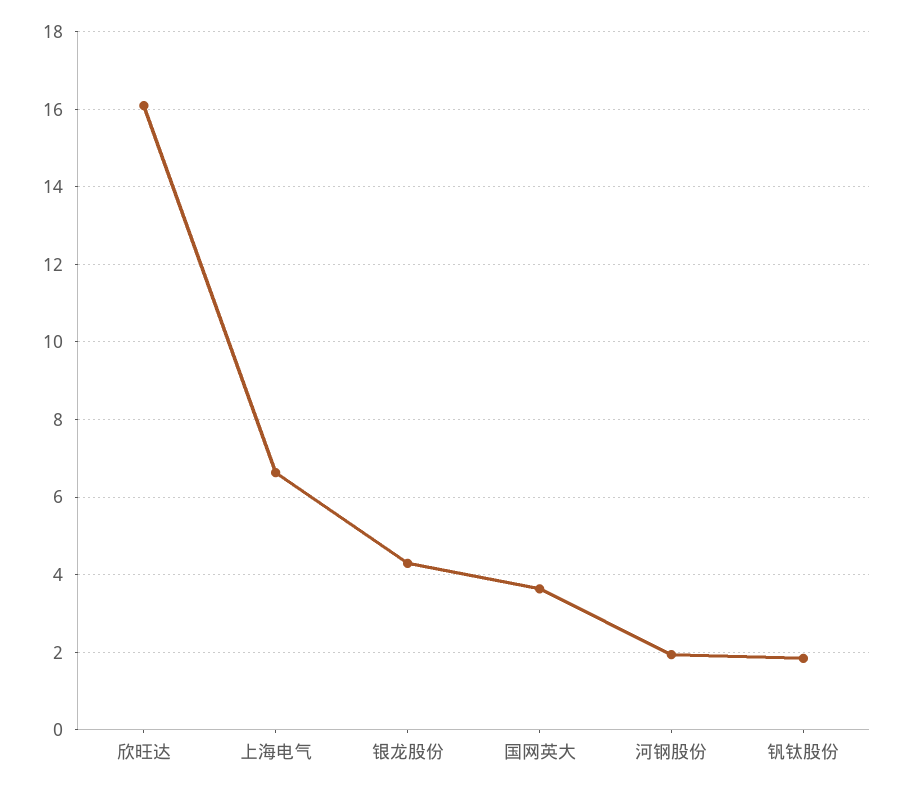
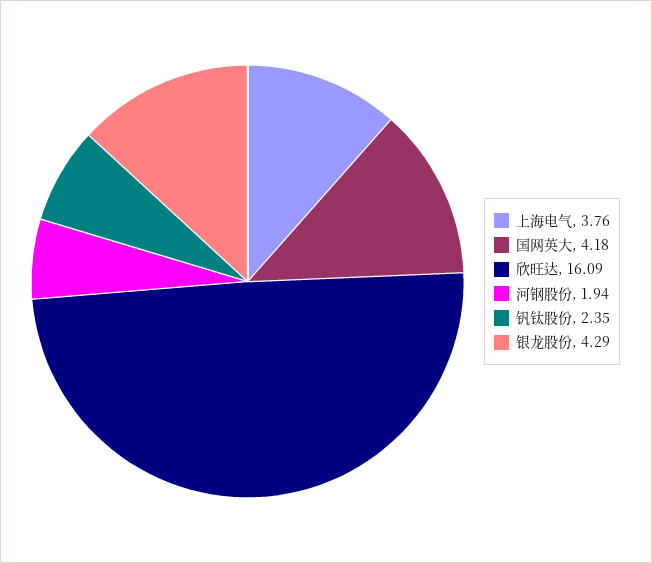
上海电气: 6.6 -> 3.76
国网英大: 3.6 -> 4.18
钒钛股份: 1.8 -> 2.35

